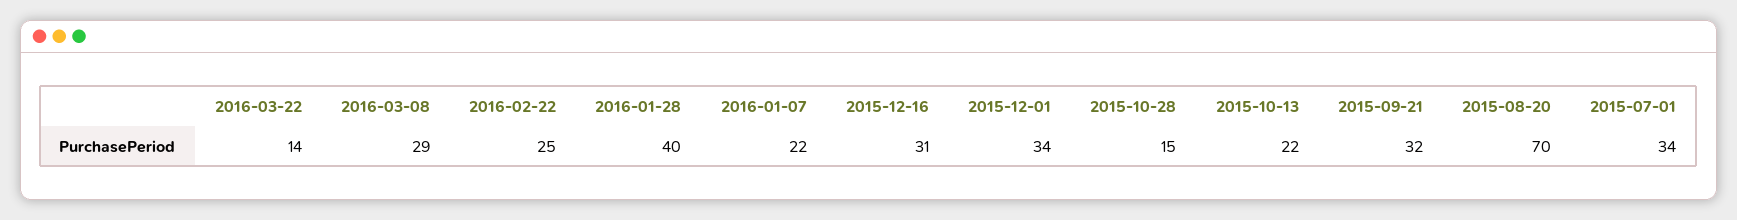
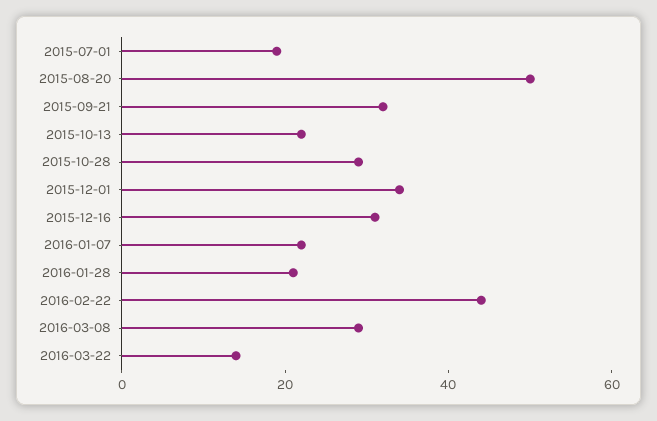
2016-02-22: 25 -> 45
2016-01-28: 40 -> 20
2015-10-28: 15 -> 30
2015-08-20: 70 -> 50
2015-07-01: 34 -> 20

